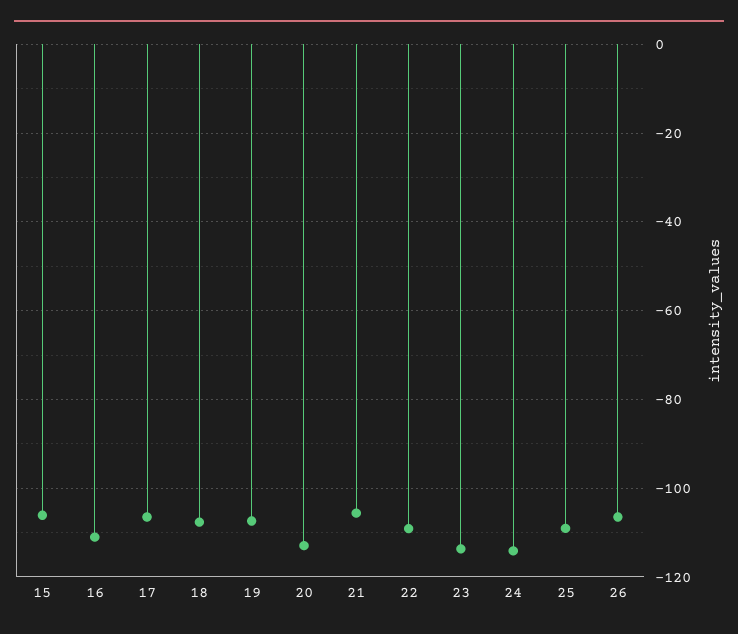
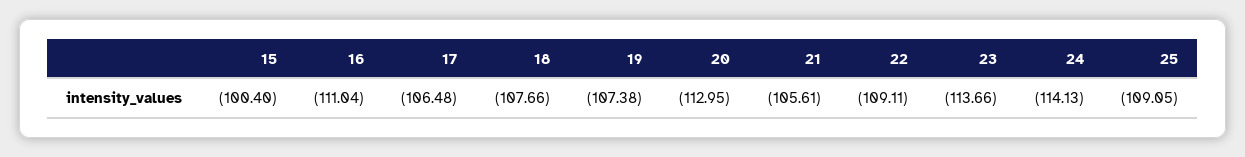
15: -106 -> -100.4
26: -106 -> none

